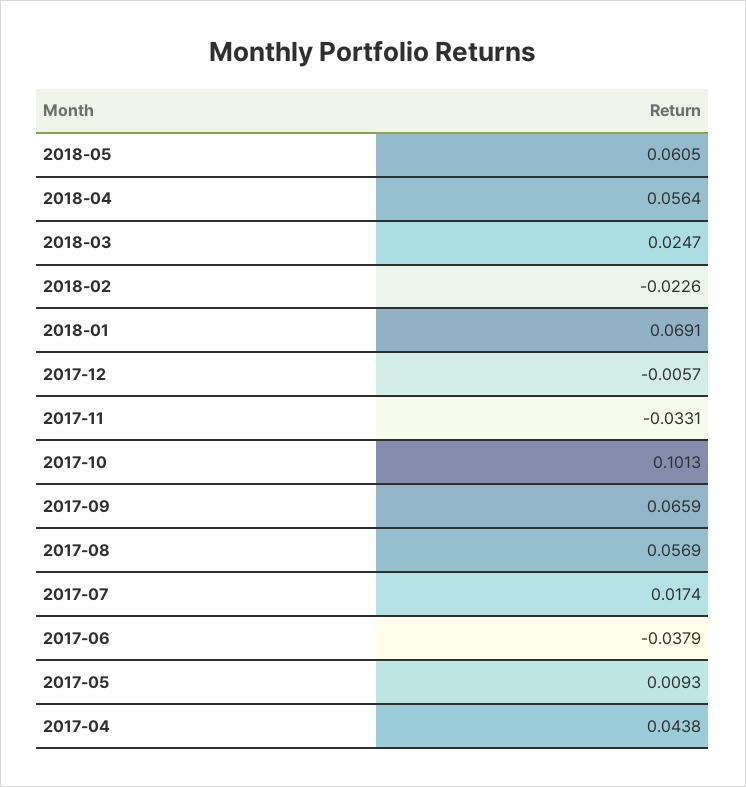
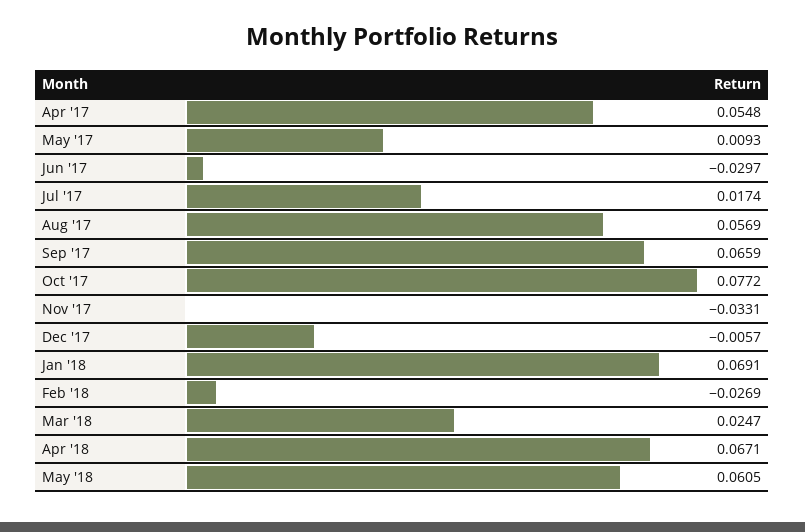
2018-04: 0.0564 -> 0.0671
2018-02: -0.0226 -> -0.0269
2017-10: 0.1013 -> 0.0772
2017-06: -0.0379 -> -0.0297
2017-04: 0.0438 -> 0.0548

